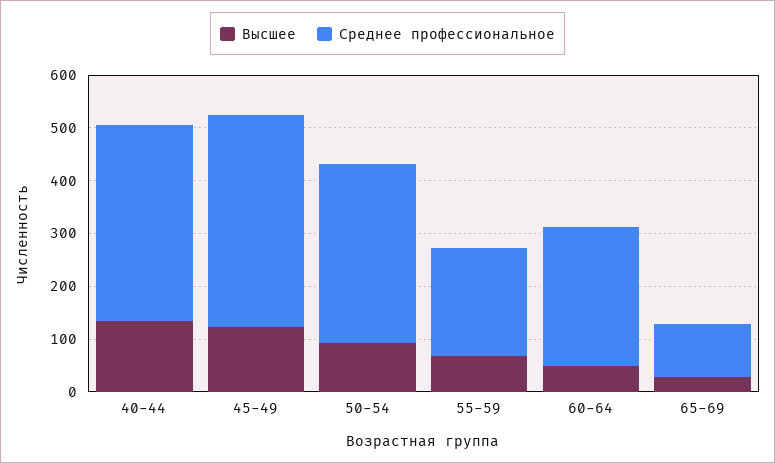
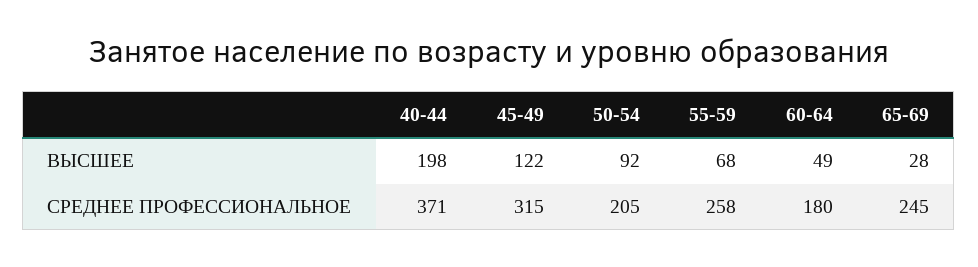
Высшее, 40-44: 140 -> 198
Среднее профессиональное, 45-49: 400 -> 315
Среднее профессиональное, 50-54: 340 -> 205
Среднее профессиональное, 55-59: 200 -> 258
Среднее профессиональное, 60-64: 260 -> 180
Среднее профессиональное, 65-69: 100 -> 245

